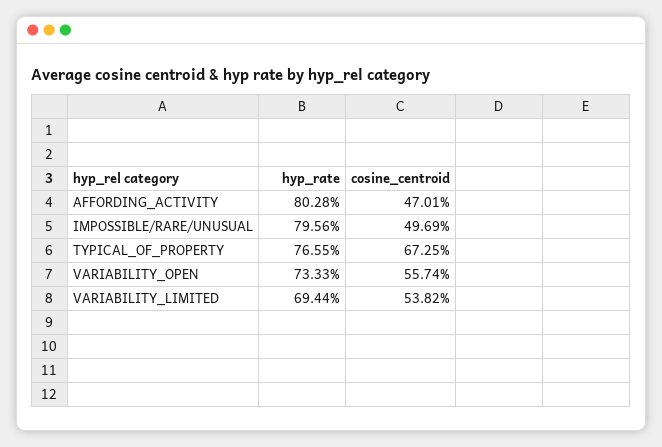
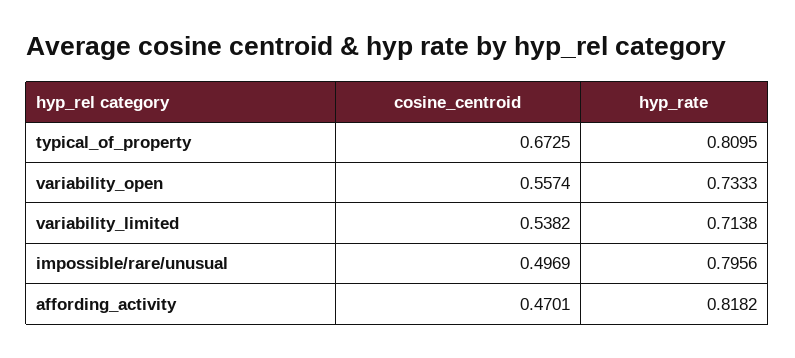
hyp_rate, AFFORDING_ACTIVITY: 0.8028 -> 0.8182
hyp_rate, TYPICAL_OF_PROPERTY: 0.7655 -> 0.8095
hyp_rate, VARIABILITY_LIMITED: 0.6944 -> 0.7138

